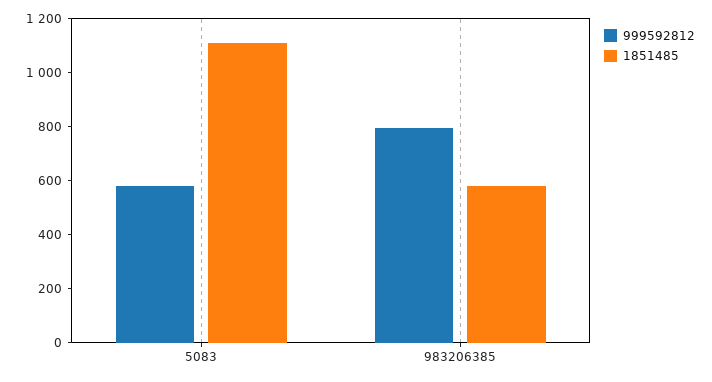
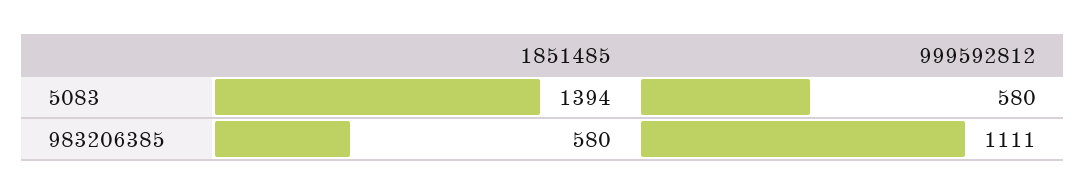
1851485, 5083: 1100 -> 1394
999592812, 983206385: 800 -> 1111

